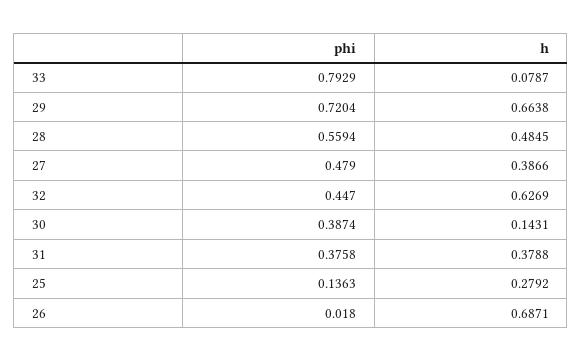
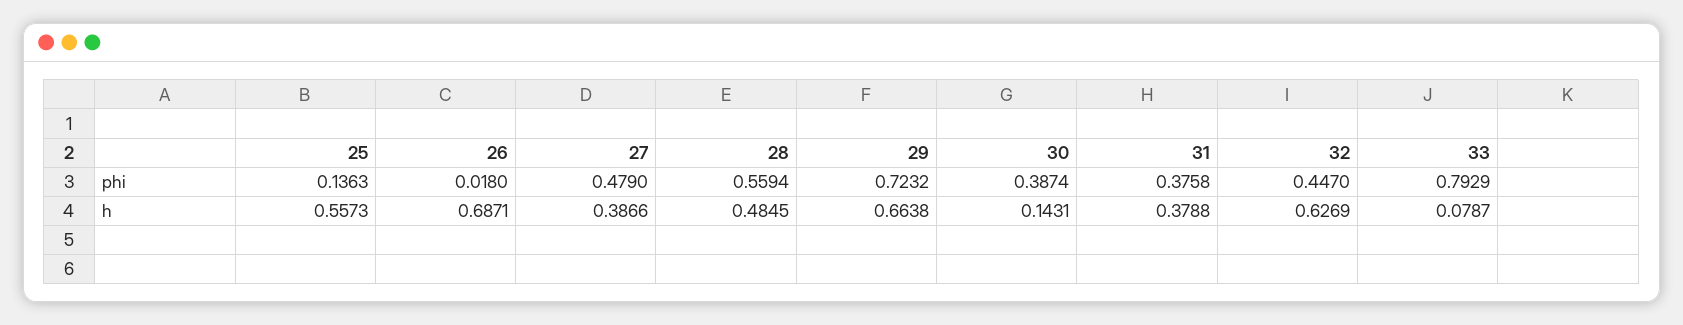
phi, 29: 0.7204 -> 0.7232
h, 25: 0.2792 -> 0.5573

